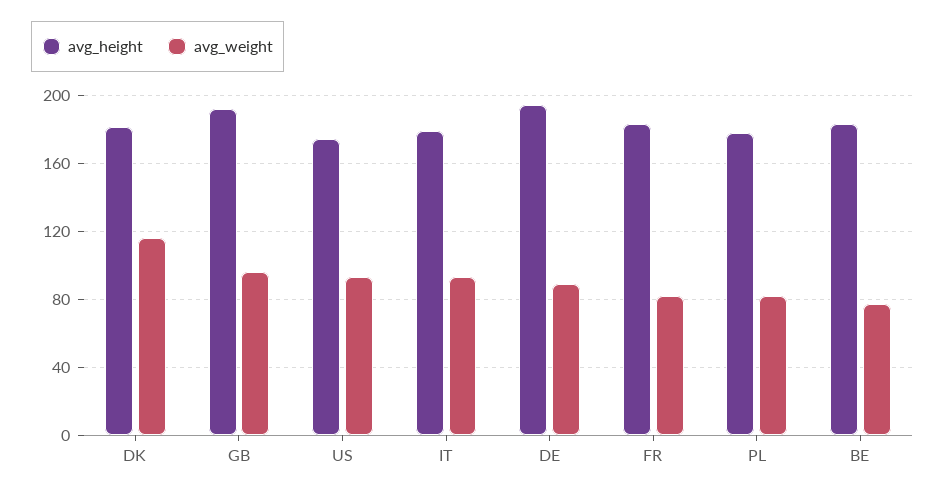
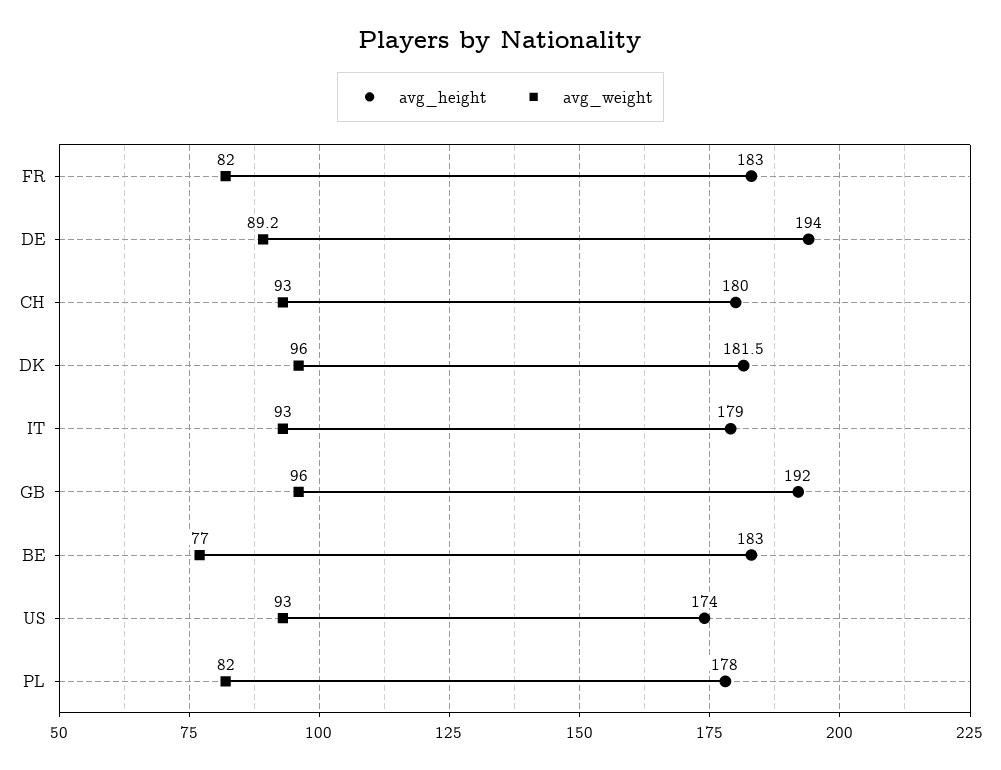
avg_weight, DK: 115 -> 96
avg_height, CH: none -> 180
avg_weight, CH: none -> 93

